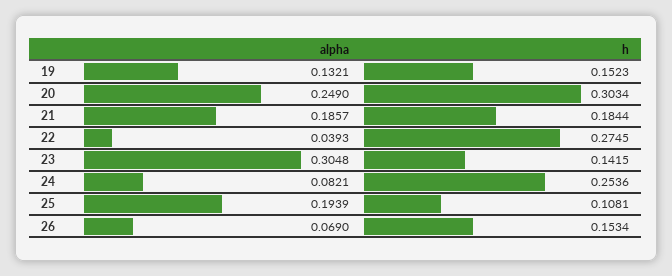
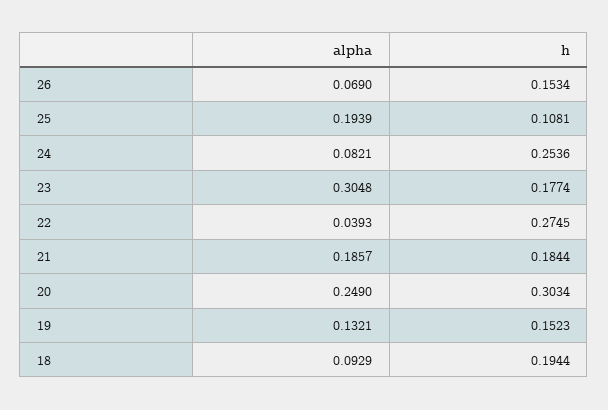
h, 23: 0.1415 -> 0.1774
alpha, 18: none -> 0.0929
h, 18: none -> 0.1944

